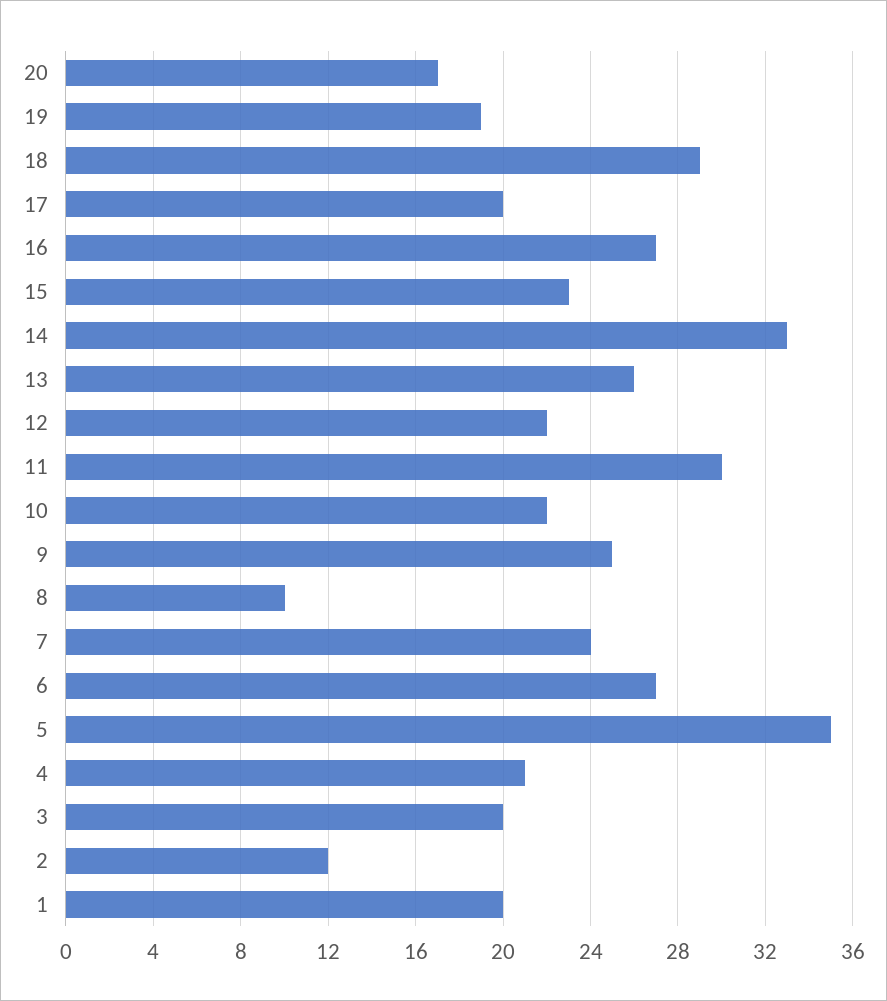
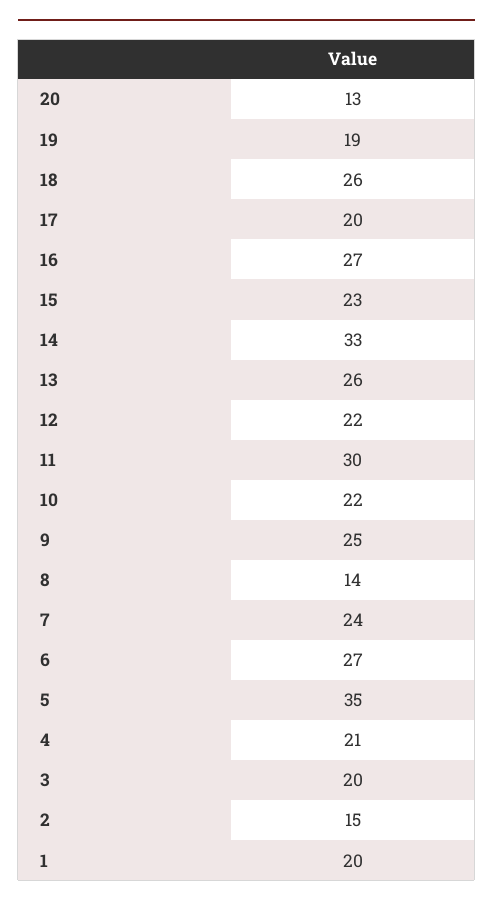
20: 17 -> 13
18: 29 -> 26
8: 10 -> 14
2: 12 -> 15

